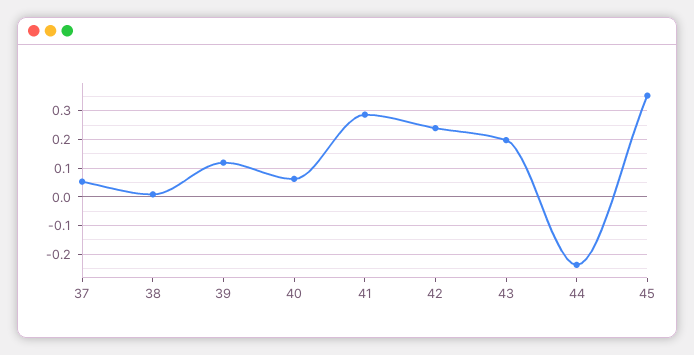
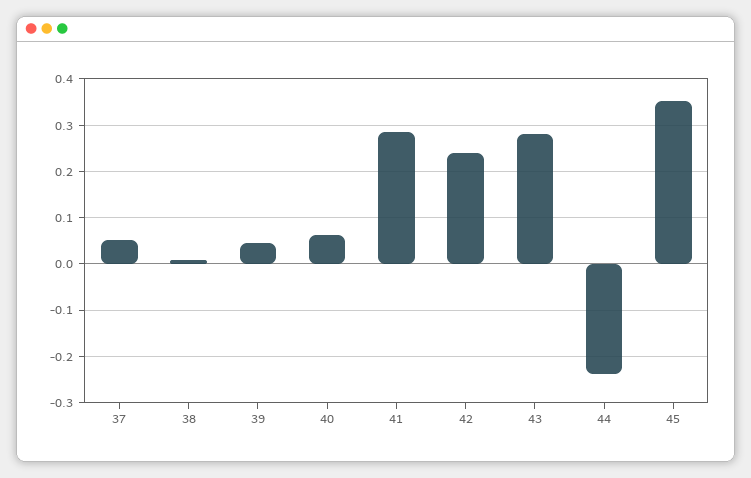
39: 0.125 -> 0.04
43: 0.2 -> 0.28

